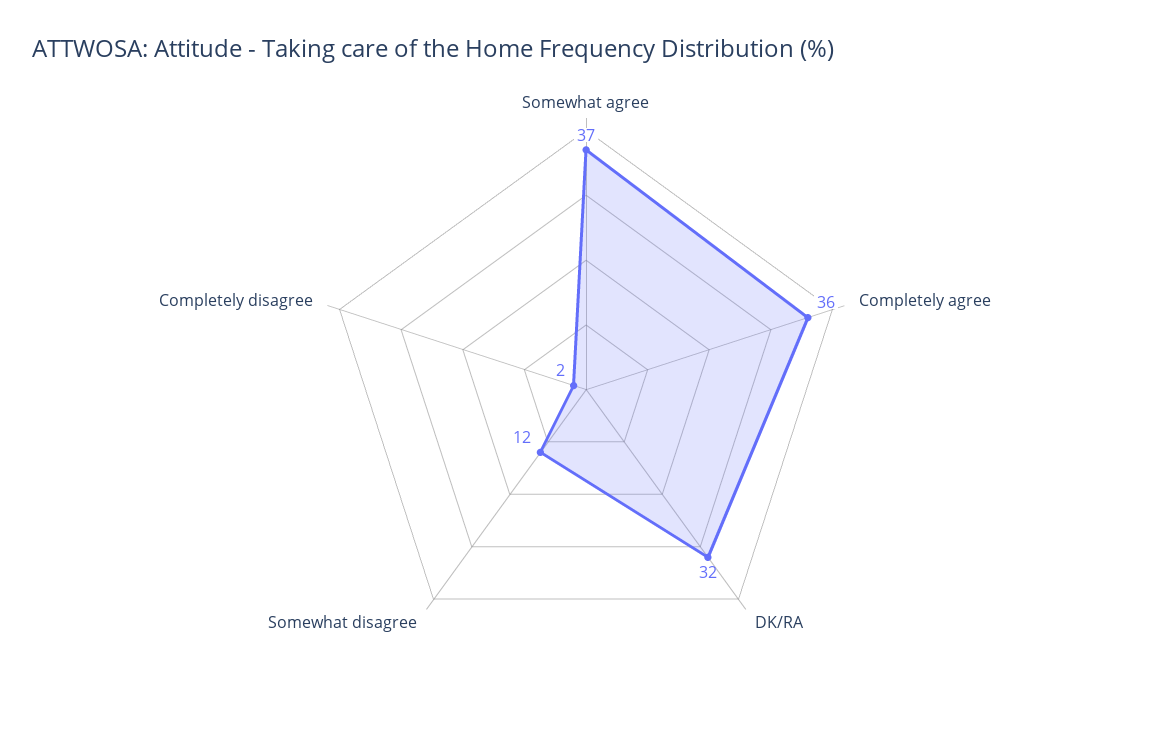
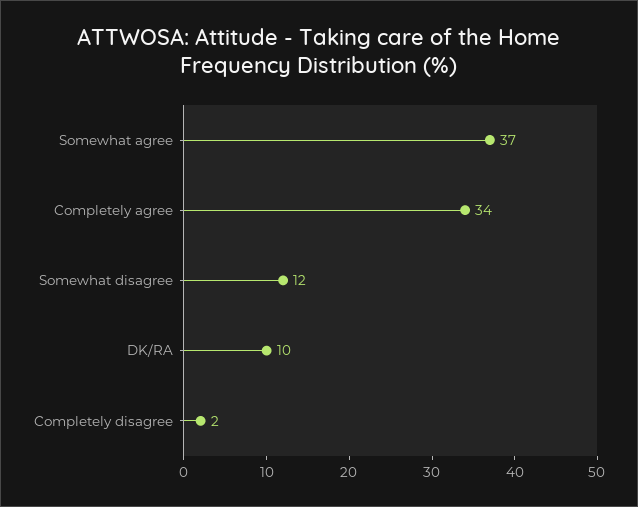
Completely agree: 36 -> 34
DK/RA: 32 -> 10

